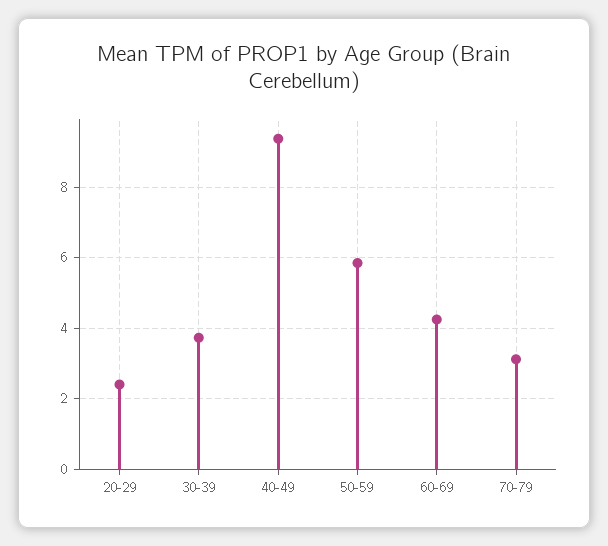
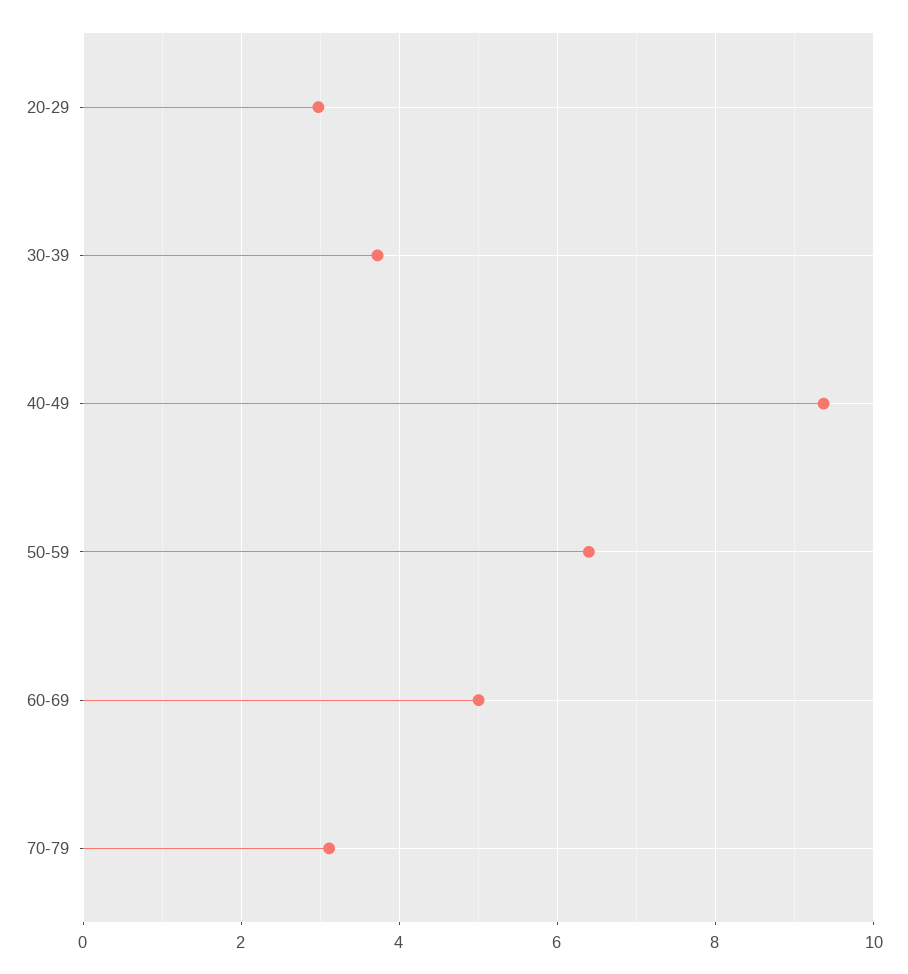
20-29: 2.4 -> 3
50-59: 5.8 -> 6.4
60-69: 4.2 -> 5

